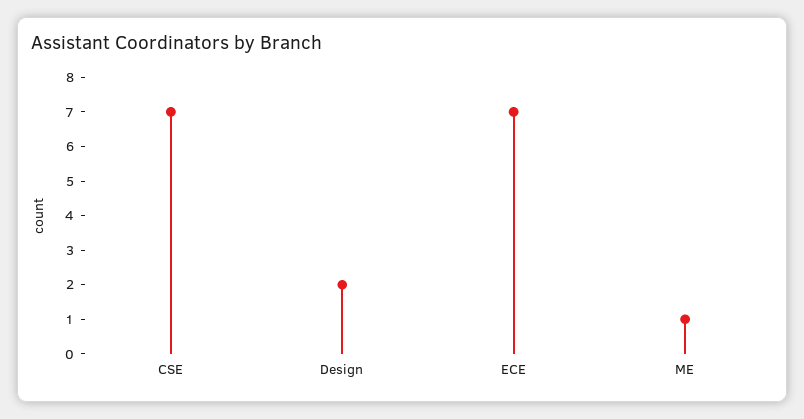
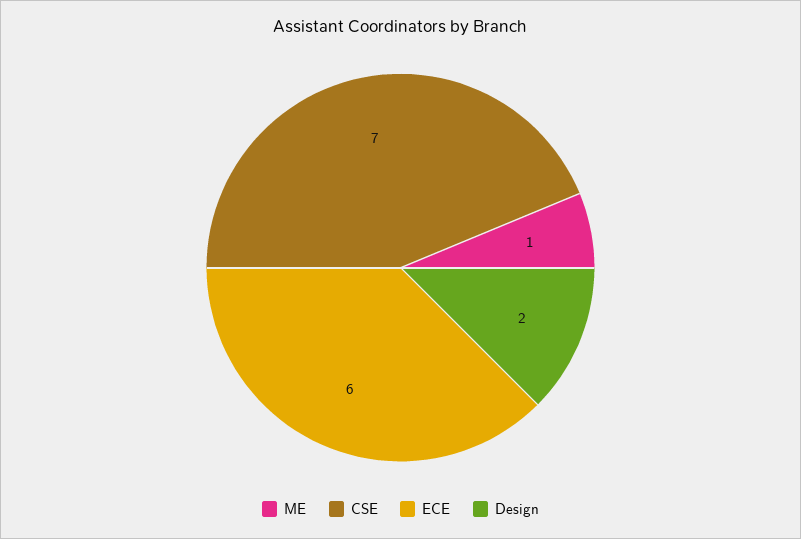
ECE: 7 -> 6

